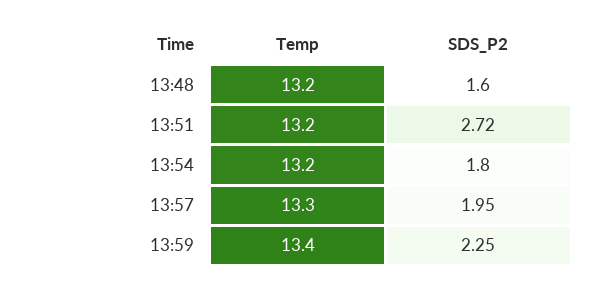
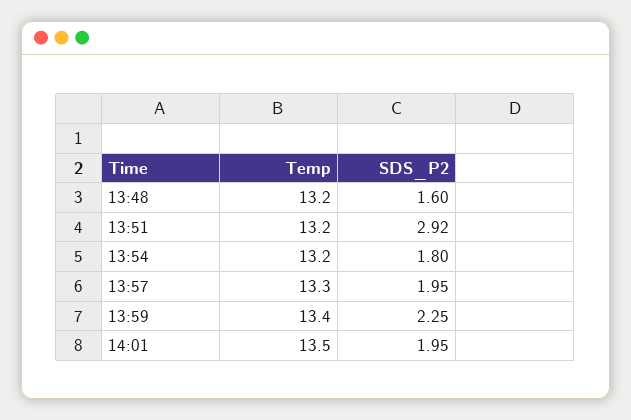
SDS_P2, 13:51: 2.72 -> 2.92
Temp, 14:01: none -> 13.5
SDS_P2, 14:01: none -> 1.95

